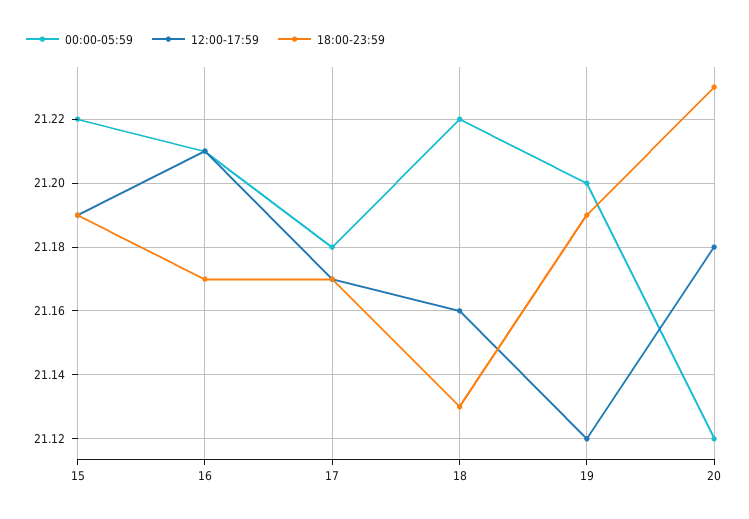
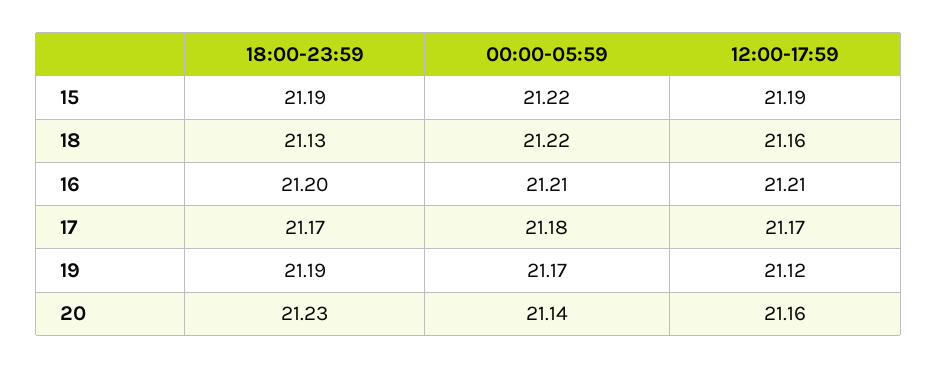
18:00-23:59, 16: 21.17 -> 21.2
00:00-05:59, 19: 21.2 -> 21.17
00:00-05:59, 20: 21.12 -> 21.14
12:00-17:59, 20: 21.18 -> 21.16

